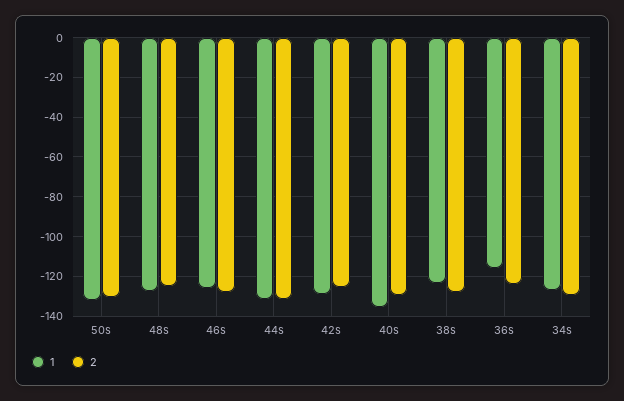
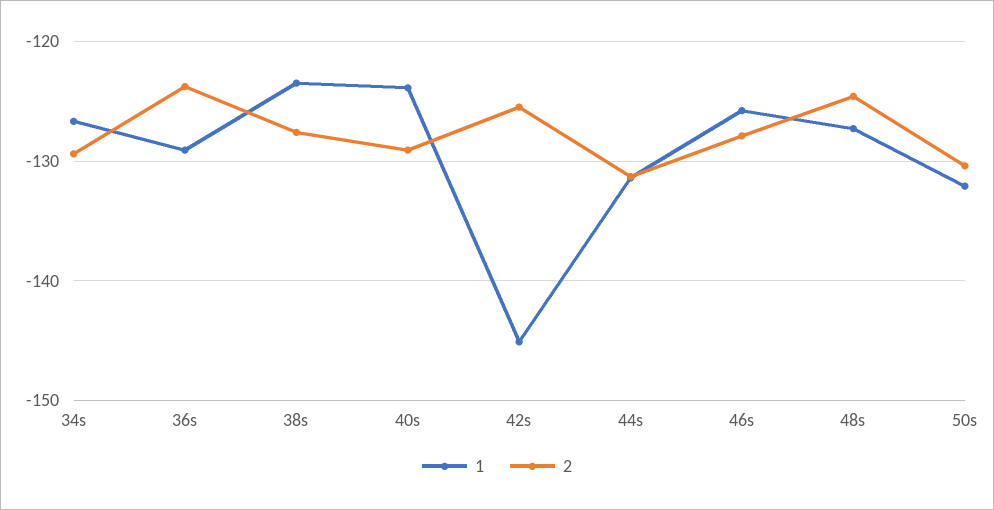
1, 42s: -130 -> -145
1, 40s: -135 -> -124
1, 36s: -115 -> -129

